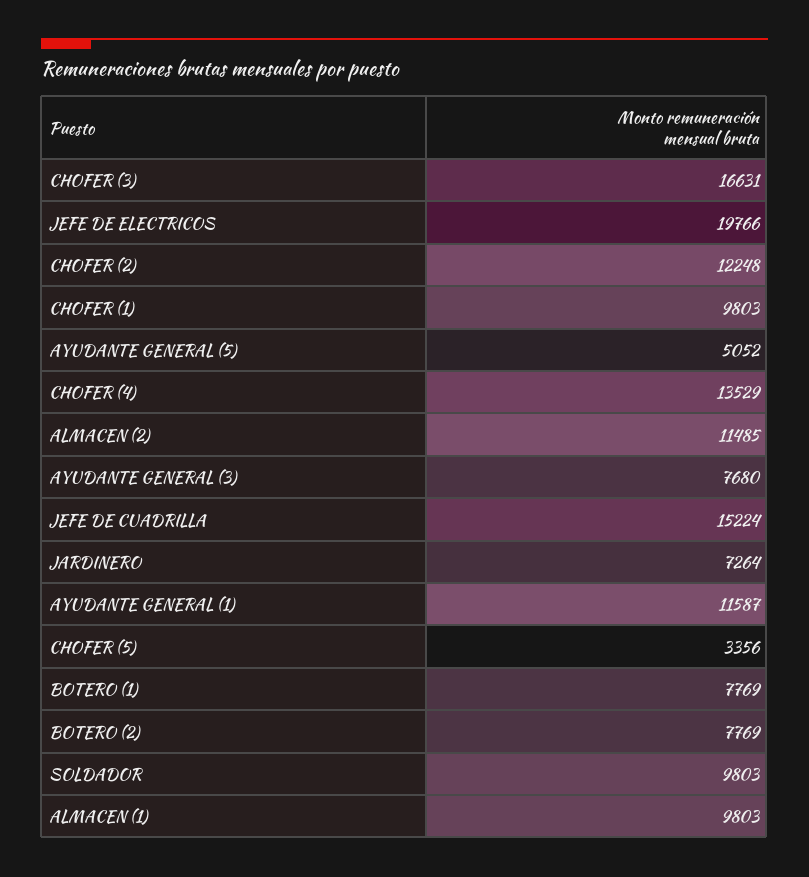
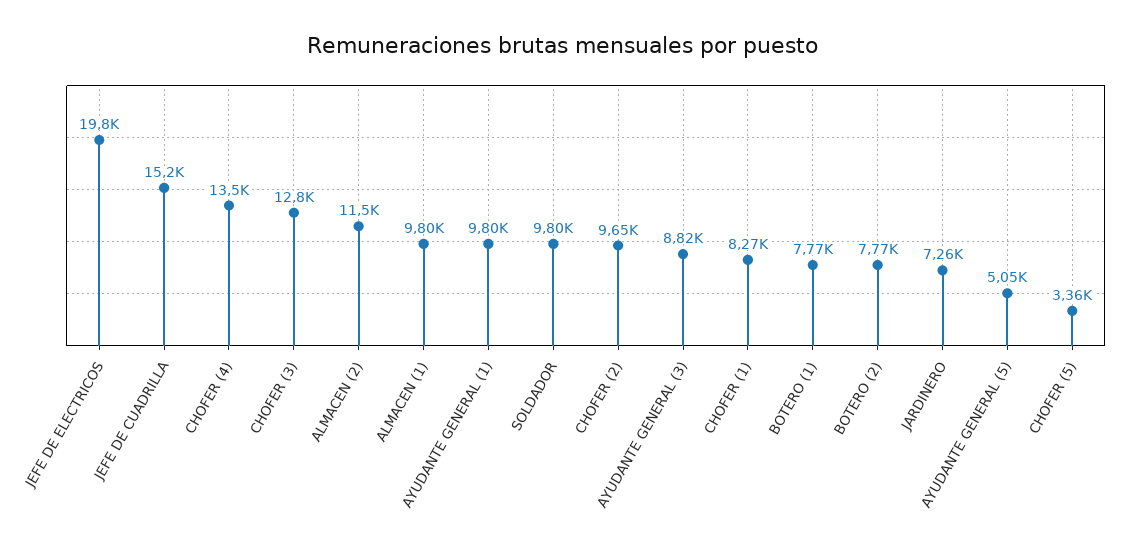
CHOFER (3): 16631 -> 12800
CHOFER (2): 12248 -> 9650
CHOFER (1): 9803 -> 8270
AYUDANTE GENERAL (3): 7680 -> 8820
AYUDANTE GENERAL (1): 11587 -> 9800

